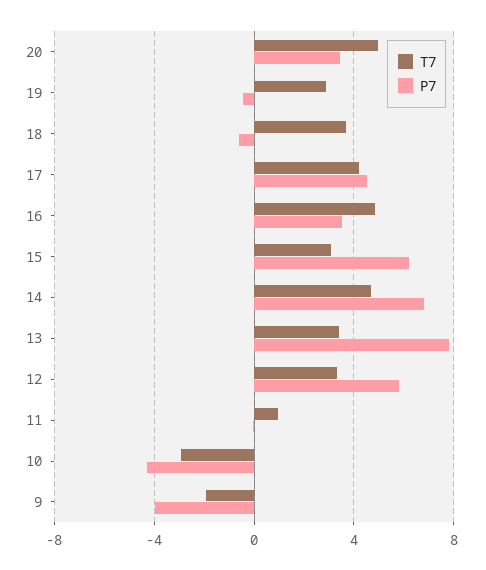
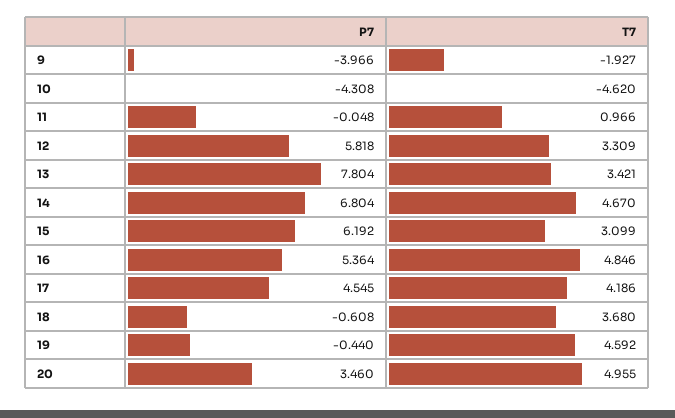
T7, 19: 3 -> 4.592
P7, 16: 3.5 -> 5.364
T7, 10: -3 -> -4.62

